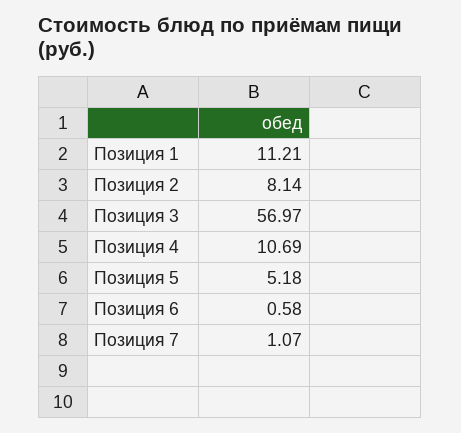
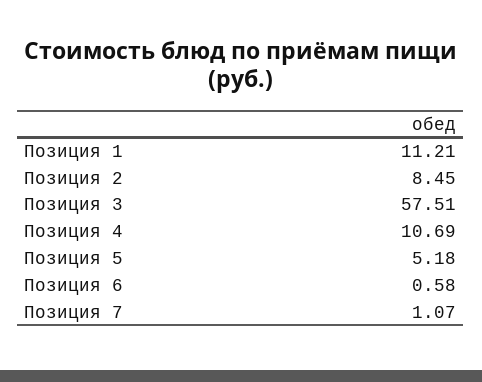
Позиция 2: 8.14 -> 8.45
Позиция 3: 56.97 -> 57.51

